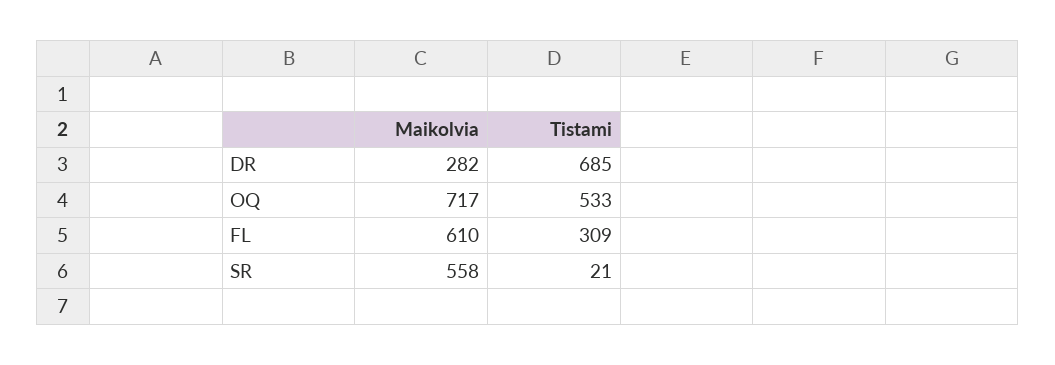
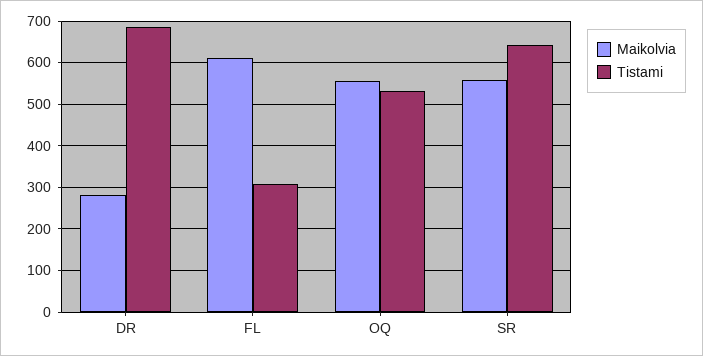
Maikolvia, OQ: 717 -> 560
Tistami, SR: 21 -> 640

